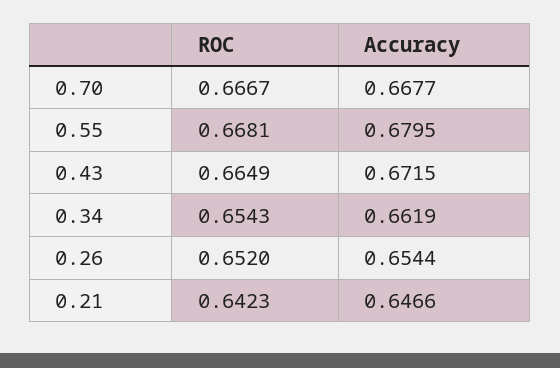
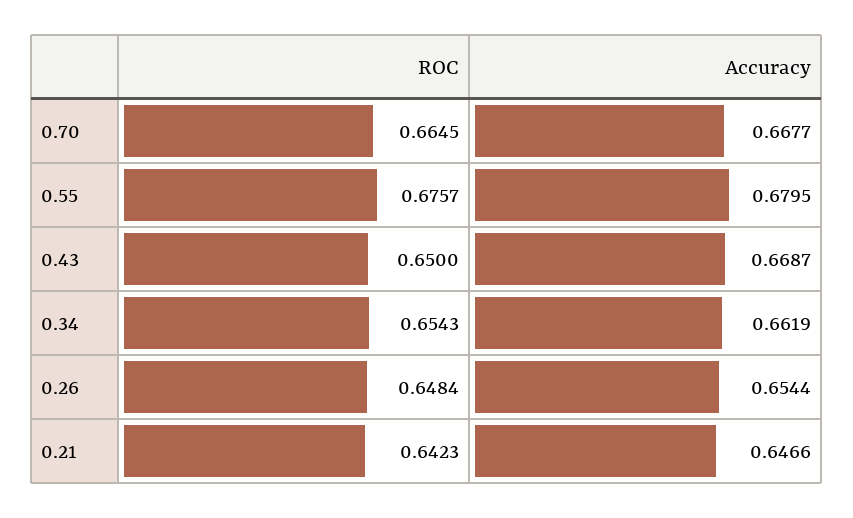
ROC, 0.70: 0.6667 -> 0.6645
ROC, 0.55: 0.6681 -> 0.6757
ROC, 0.43: 0.6649 -> 0.65
Accuracy, 0.43: 0.6715 -> 0.6687
ROC, 0.26: 0.652 -> 0.6484

